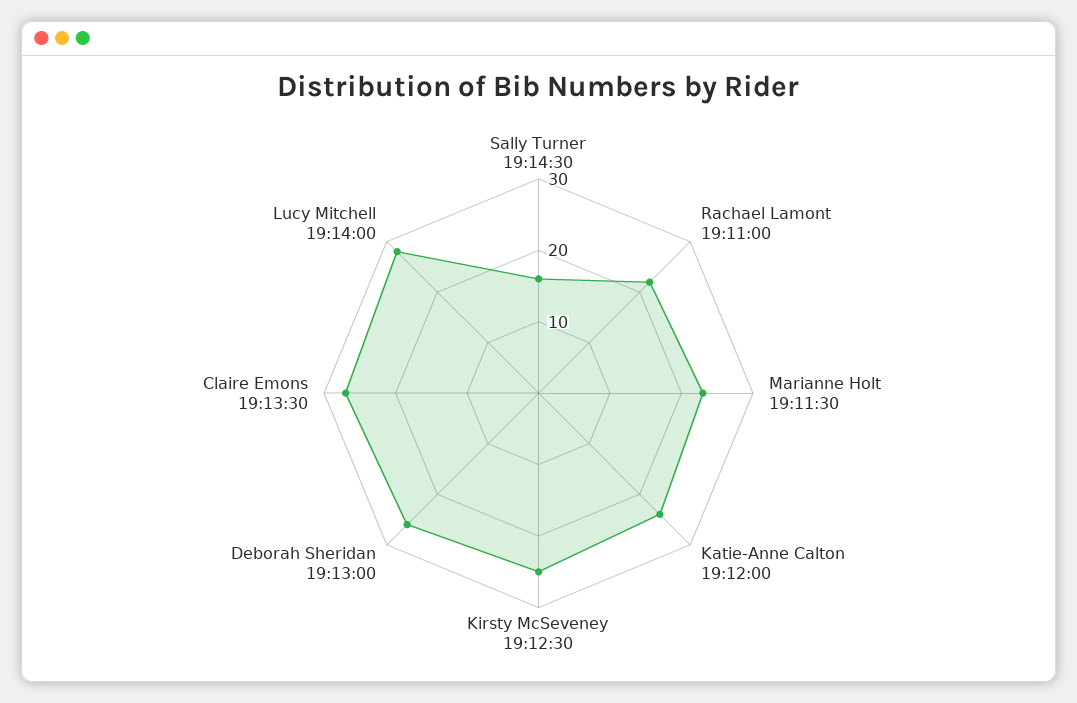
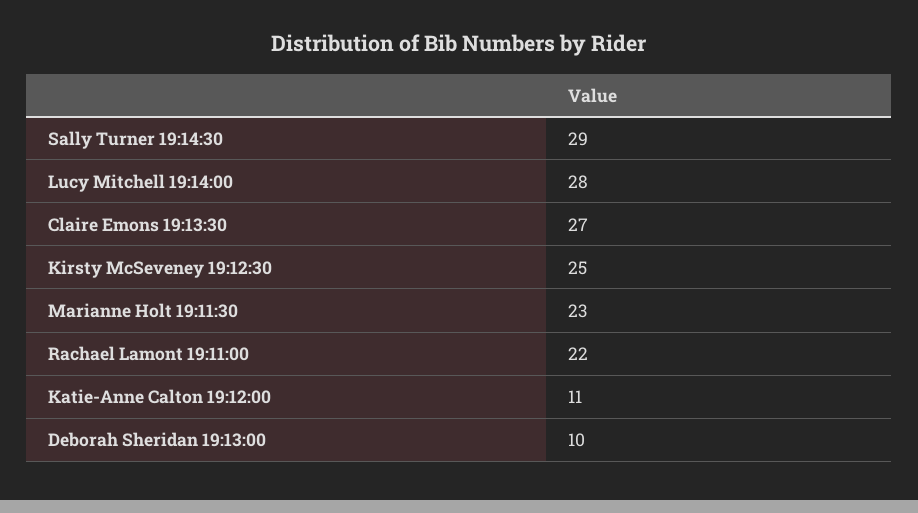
Sally Turner 19:14:30: 15 -> 29
Katie-Anne Calton 19:12:00: 25 -> 11
Deborah Sheridan 19:13:00: 25 -> 10

